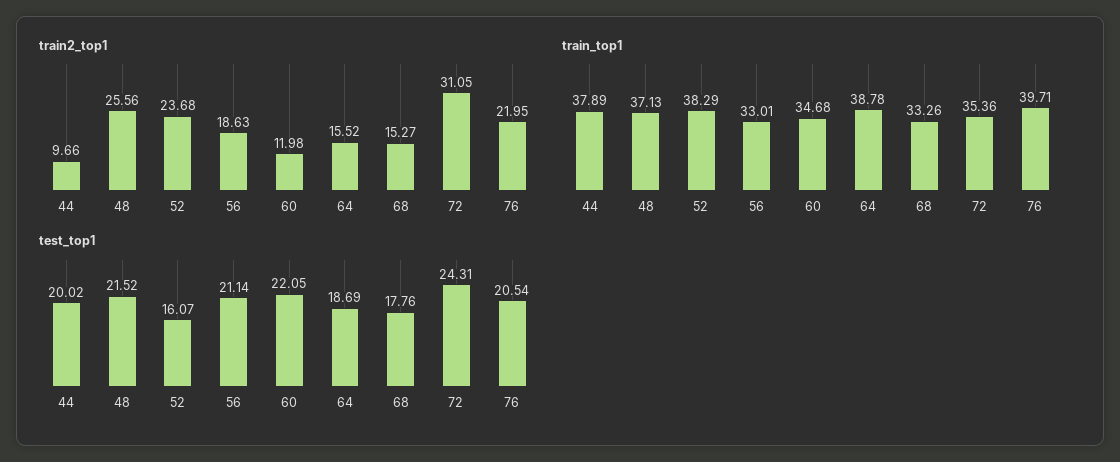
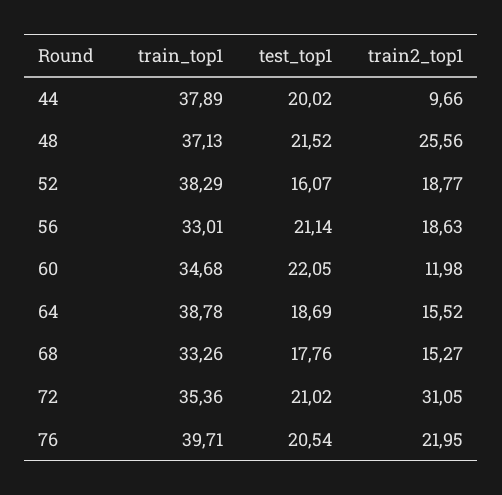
train2_top1, 52: 23.68 -> 18.77
test_top1, 72: 24.31 -> 21.02

